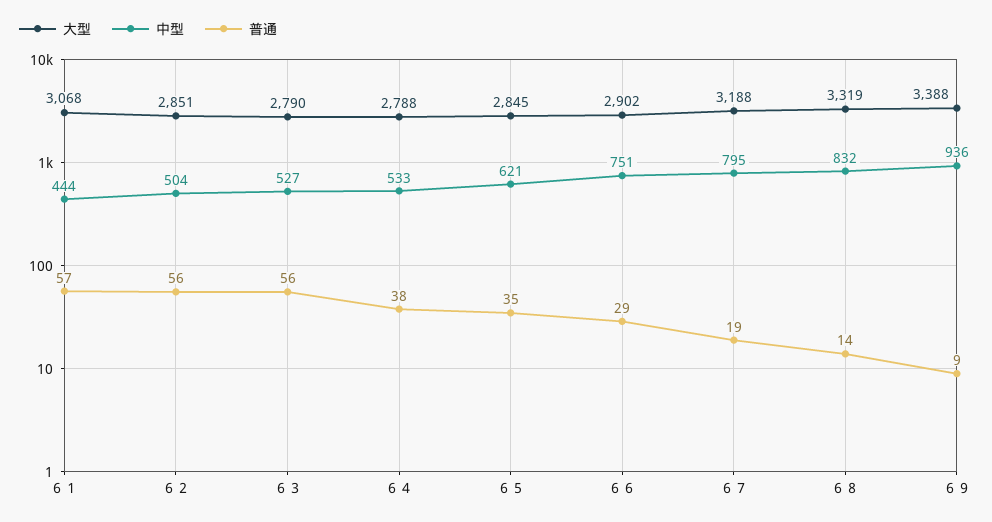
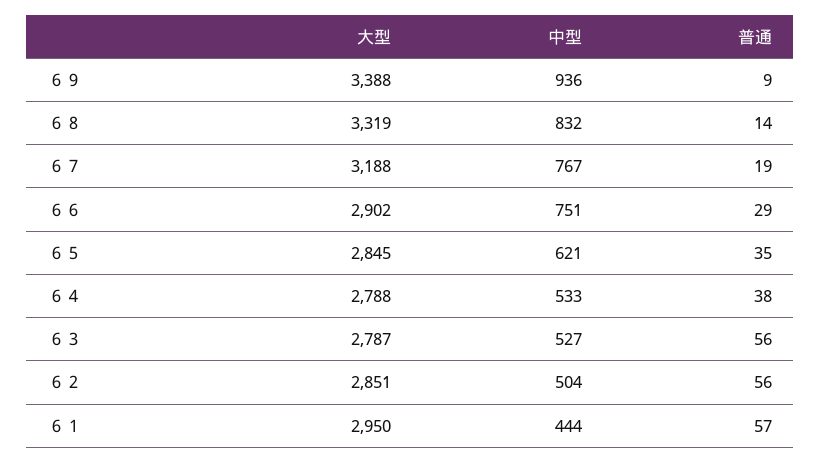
大型, ６１: 3068 -> 2950
大型, ６３: 2790 -> 2787
中型, ６７: 795 -> 767

